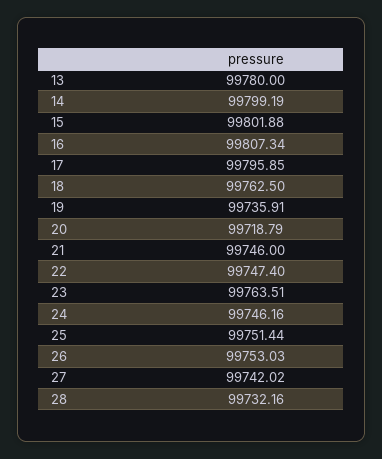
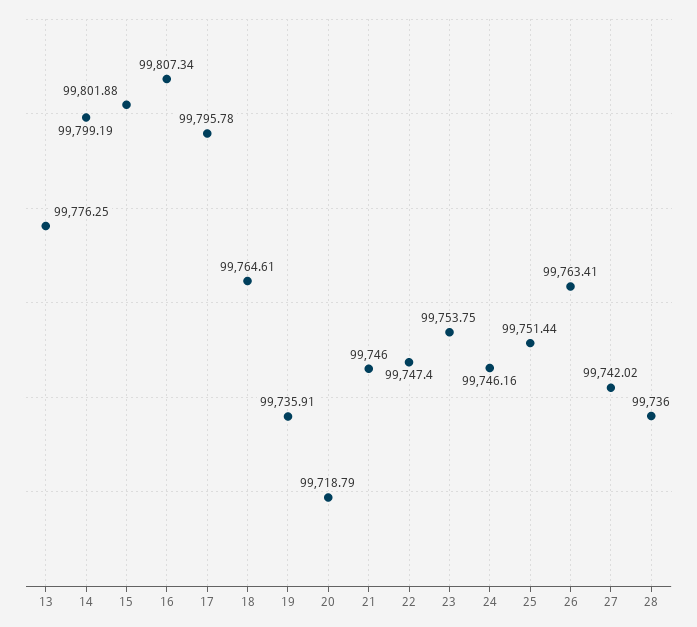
13: 99780 -> 99776.25
17: 99795.85 -> 99795.78
18: 99762.5 -> 99764.61
23: 99763.51 -> 99753.75
26: 99753.03 -> 99763.41
28: 99732.16 -> 99736

